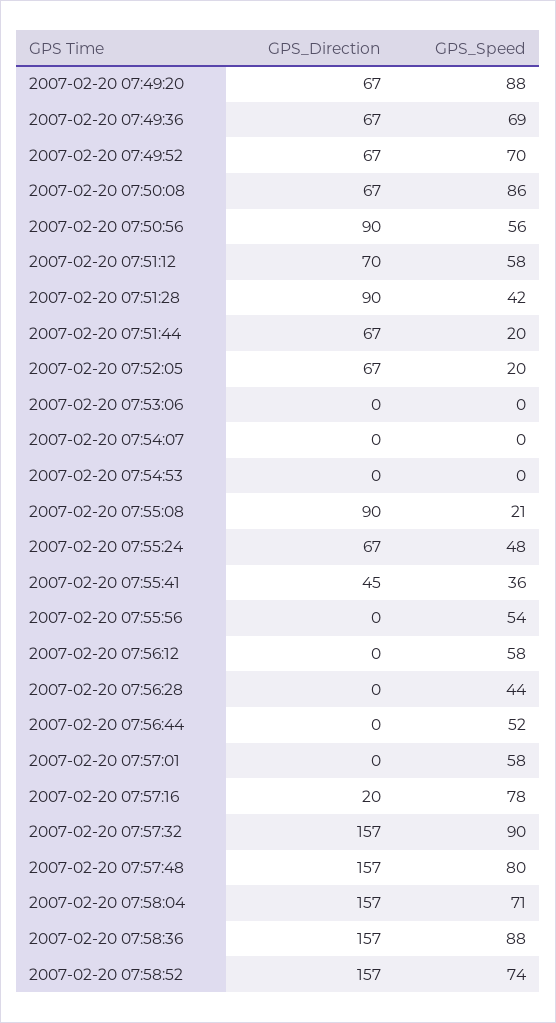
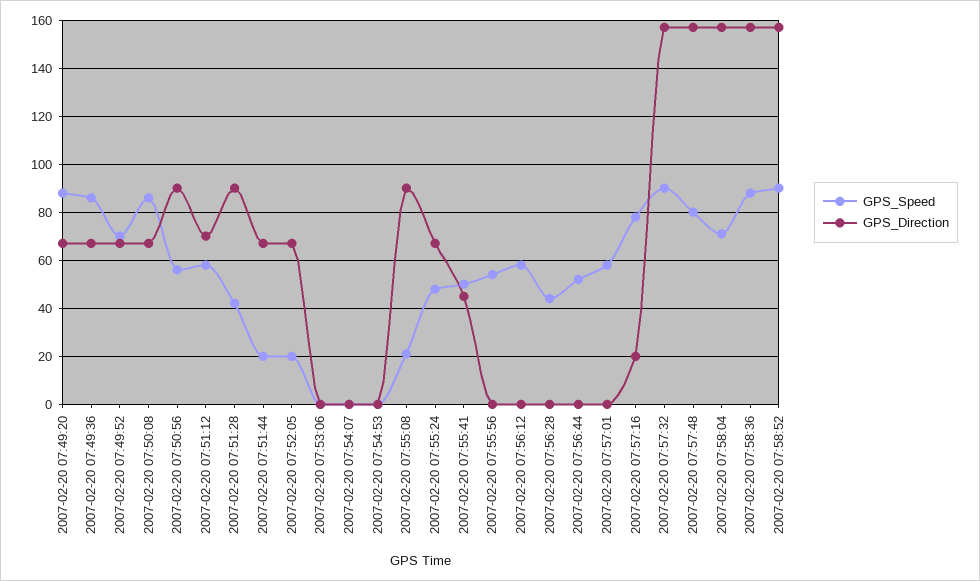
GPS_Speed, 2007-02-20 07:49:36: 69 -> 85
GPS_Speed, 2007-02-20 07:55:41: 36 -> 50
GPS_Speed, 2007-02-20 07:58:52: 74 -> 90

